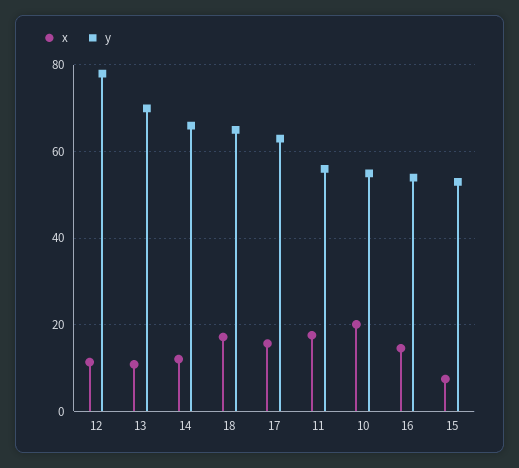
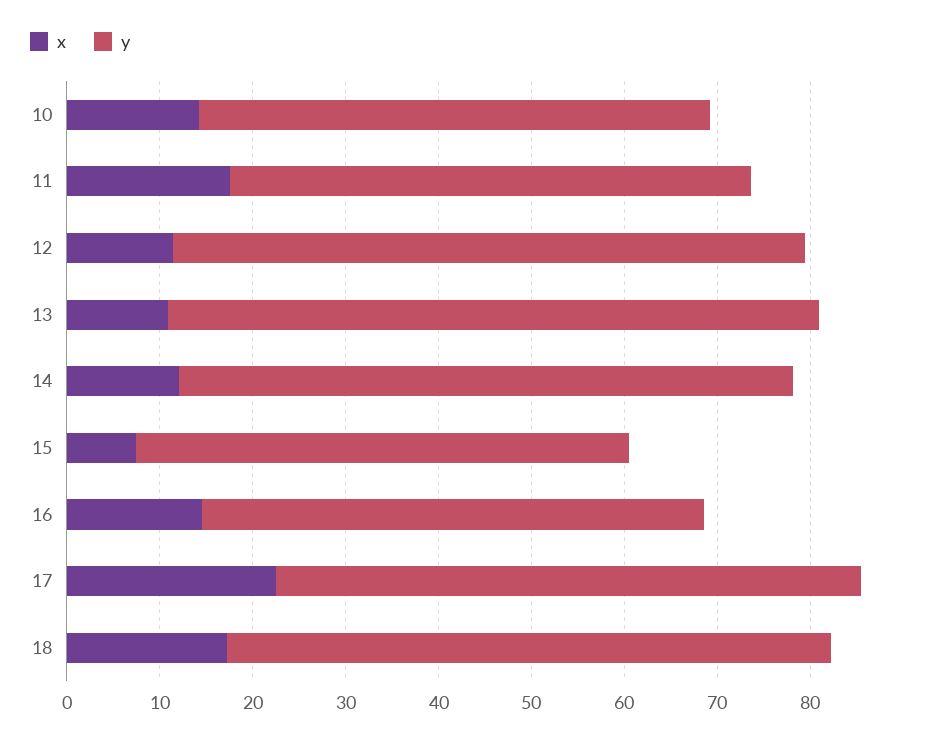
y, 12: 78 -> 68
x, 17: 16 -> 22
x, 10: 20 -> 14

